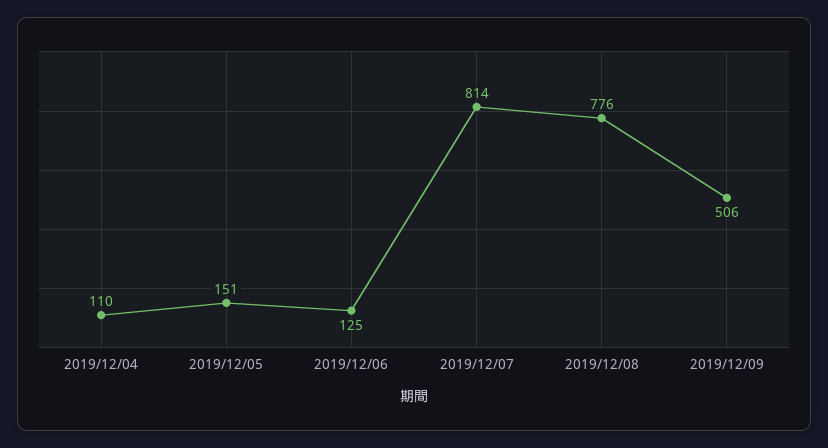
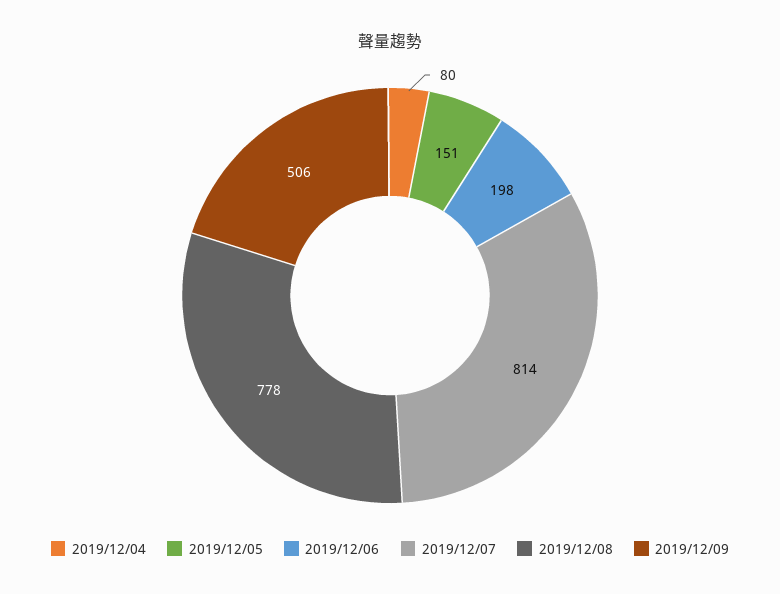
2019/12/04: 110 -> 80
2019/12/06: 125 -> 198
2019/12/08: 776 -> 778

